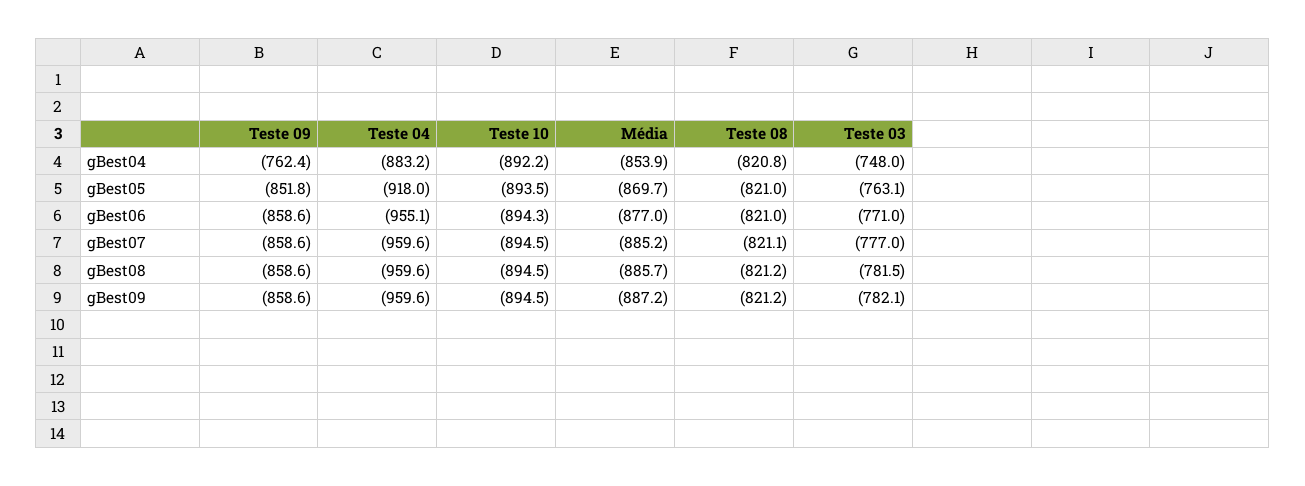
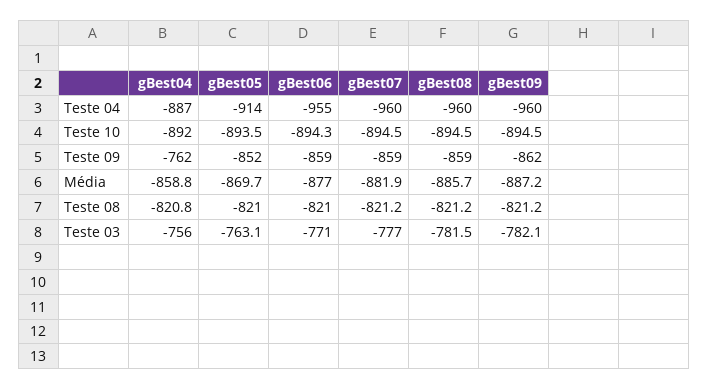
Teste 04, gBest04: -883.2 -> -887
Teste 10, gBest04: -892.2 -> -892
Média, gBest04: -853.9 -> -858.8
Teste 03, gBest04: -748 -> -756
Teste 04, gBest05: -918 -> -914
Média, gBest07: -885.2 -> -881.9
Teste 08, gBest07: -821.1 -> -821.2
Teste 09, gBest09: -858.6 -> -862

